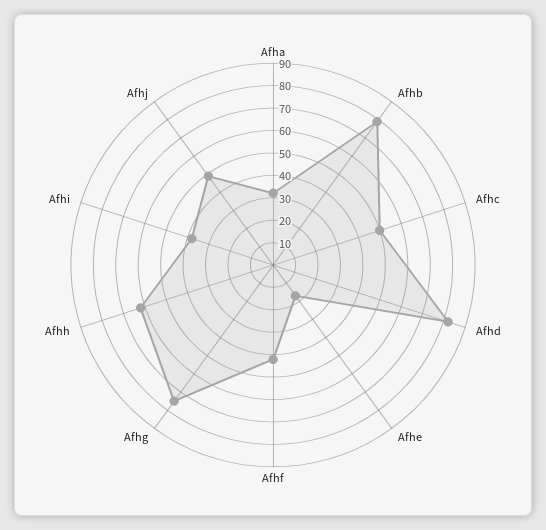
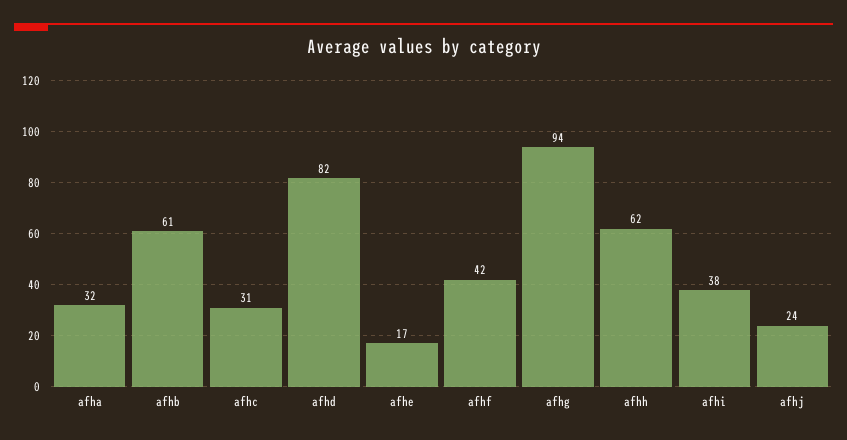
Afhb: 80 -> 61
Afhc: 50 -> 31
Afhg: 75 -> 94
Afhj: 50 -> 24

